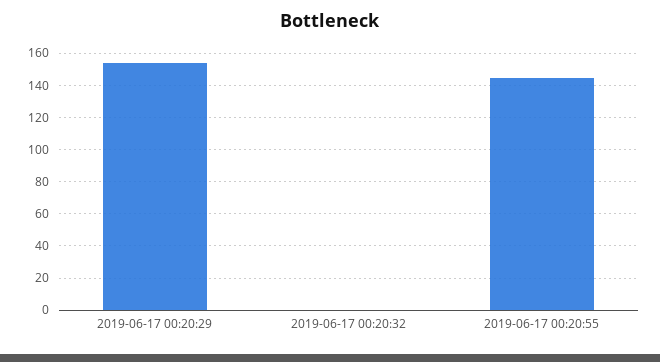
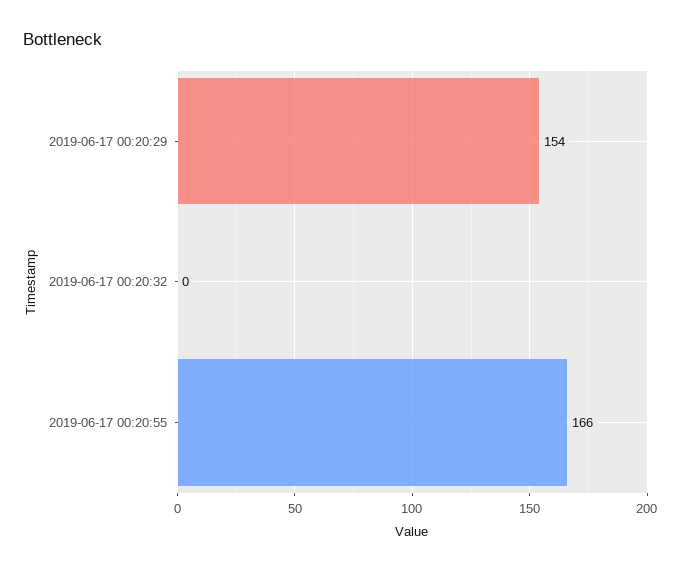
2019-06-17 00:20:55: 145 -> 166

